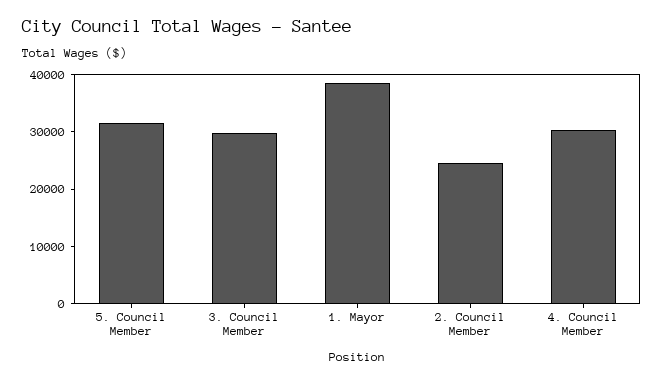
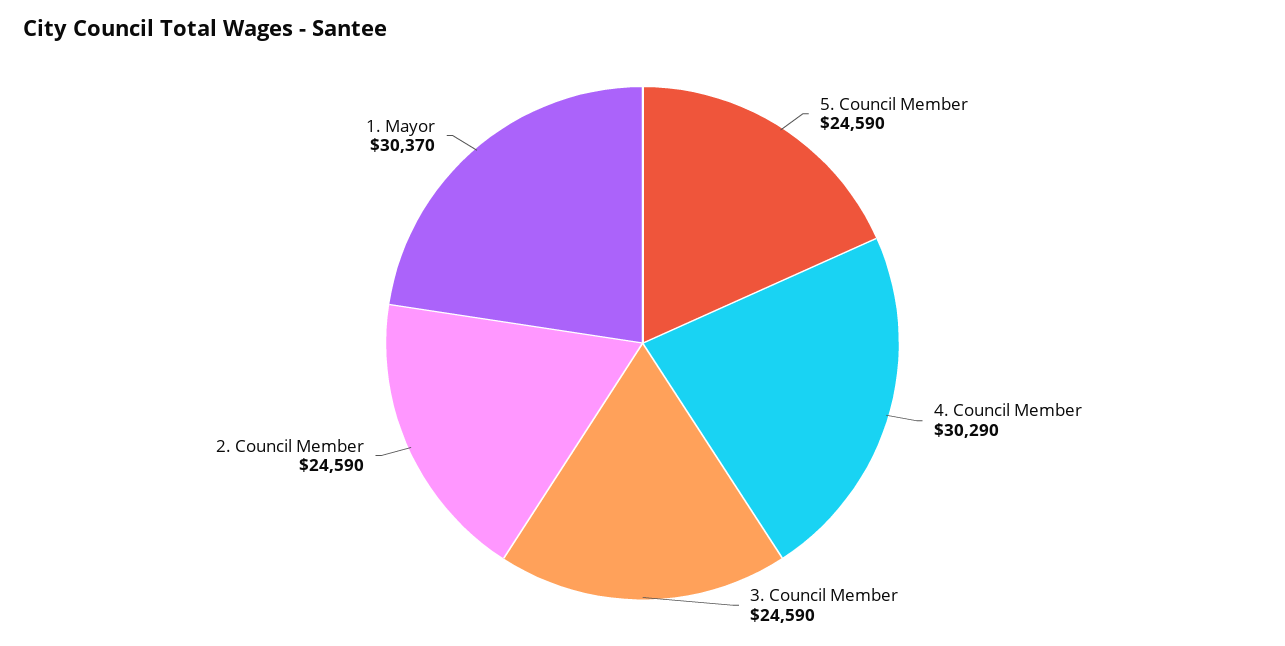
5. Council Member: 32000 -> 24590
3. Council Member: 30000 -> 24590
1. Mayor: 38000 -> 30370

